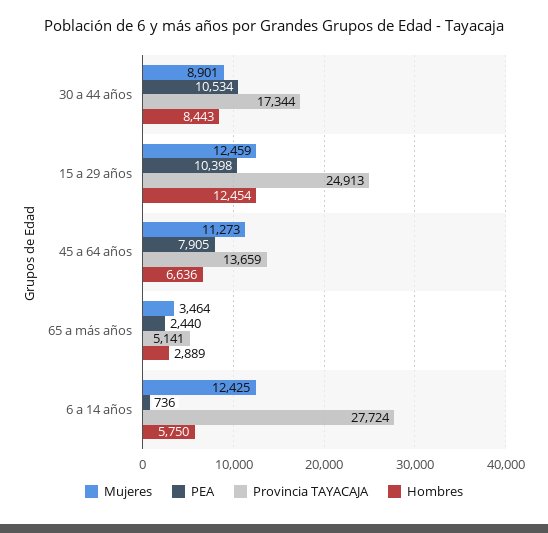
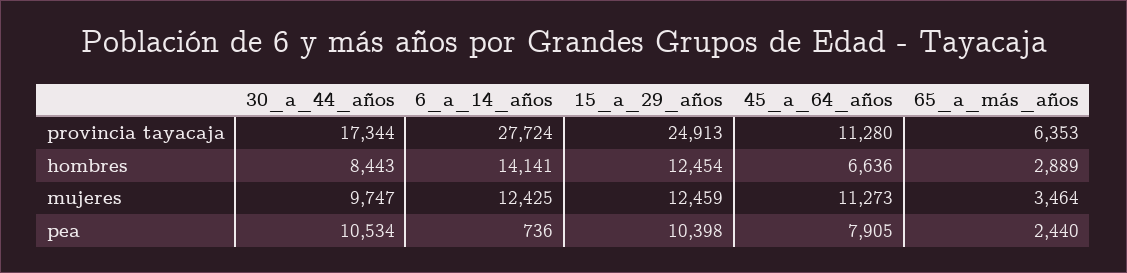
Mujeres, 30 a 44 años: 8901 -> 9747
Provincia TAYACAJA, 45 a 64 años: 13659 -> 11280
Provincia TAYACAJA, 65 a más años: 5141 -> 6353
Hombres, 6 a 14 años: 5750 -> 14141

